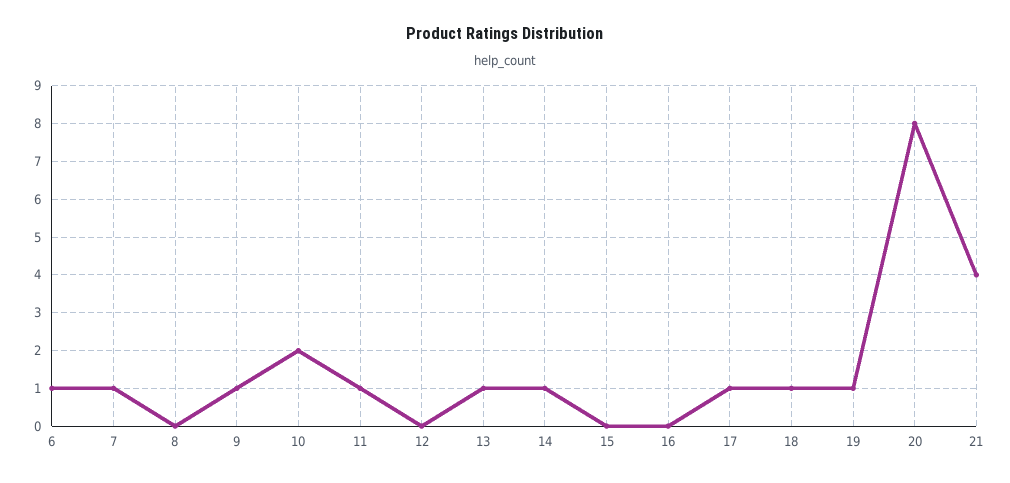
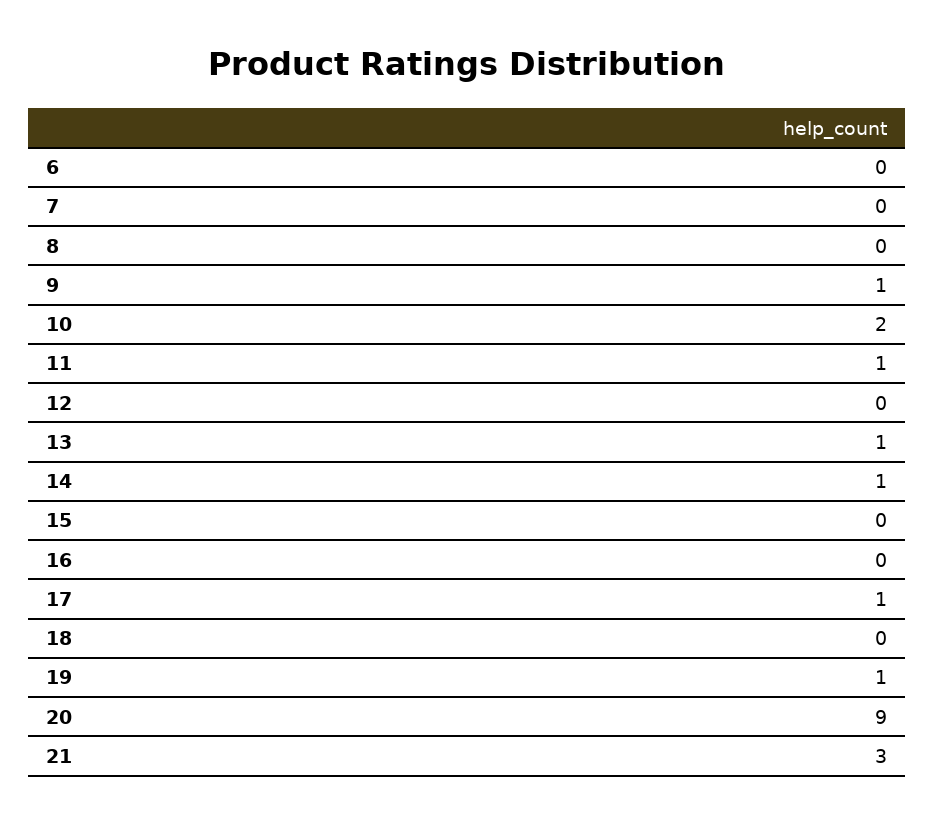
6: 1 -> 0
7: 1 -> 0
18: 1 -> 0
20: 8 -> 9
21: 4 -> 3

